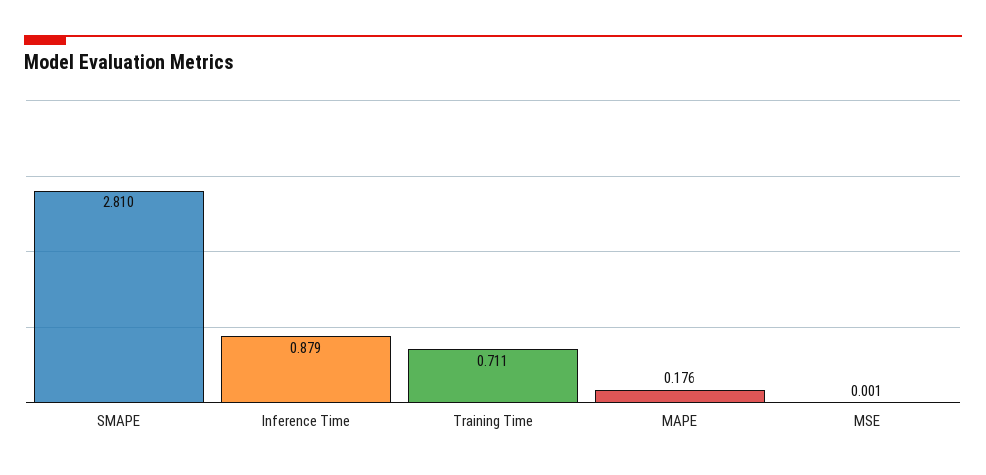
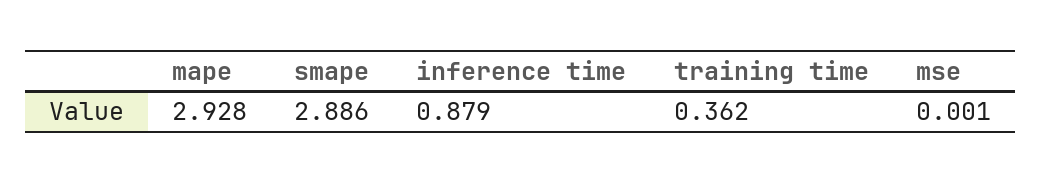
SMAPE: 2.81 -> 2.886
Training Time: 0.711 -> 0.362
MAPE: 0.176 -> 2.928

